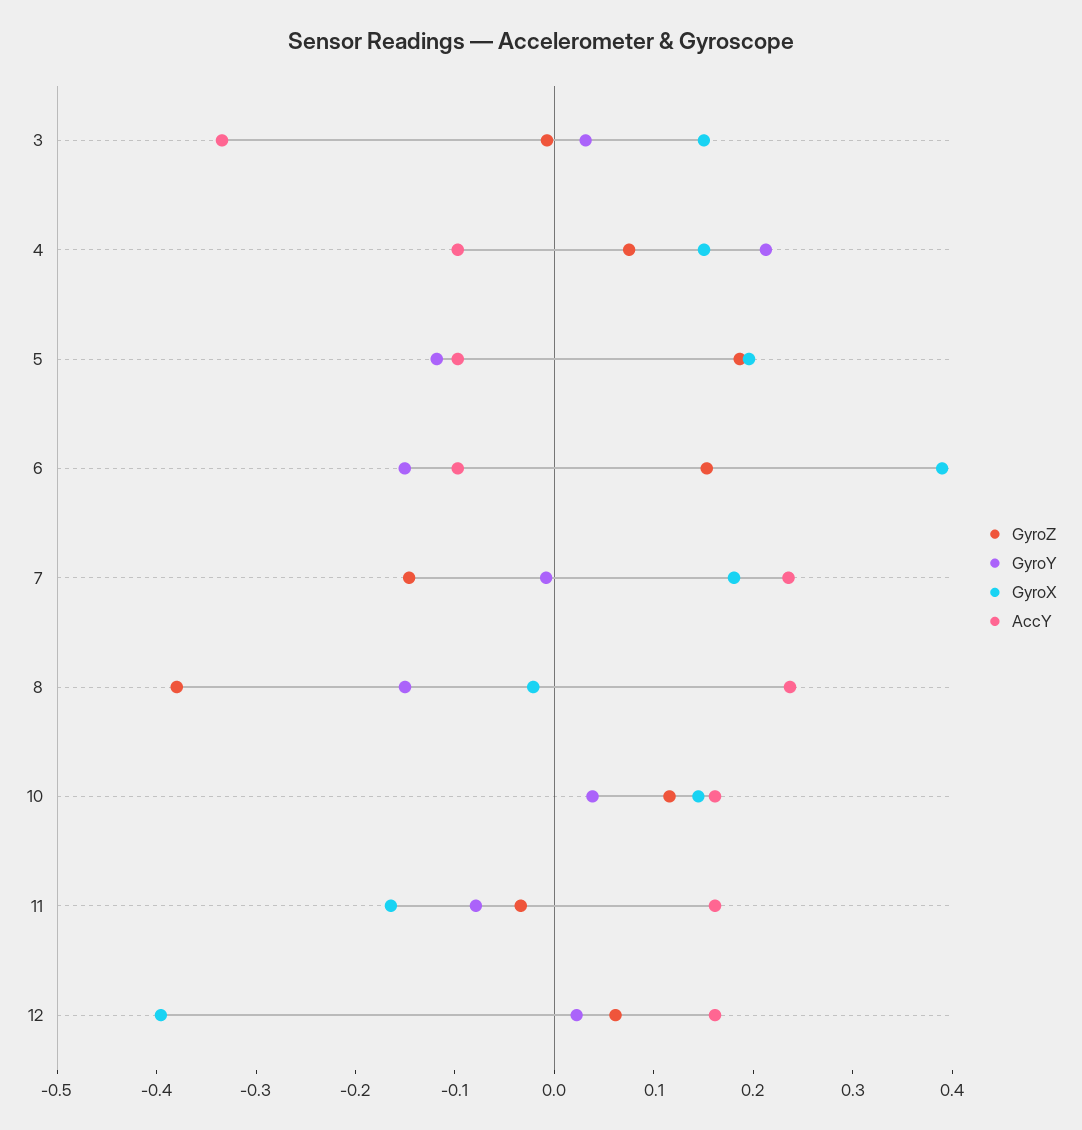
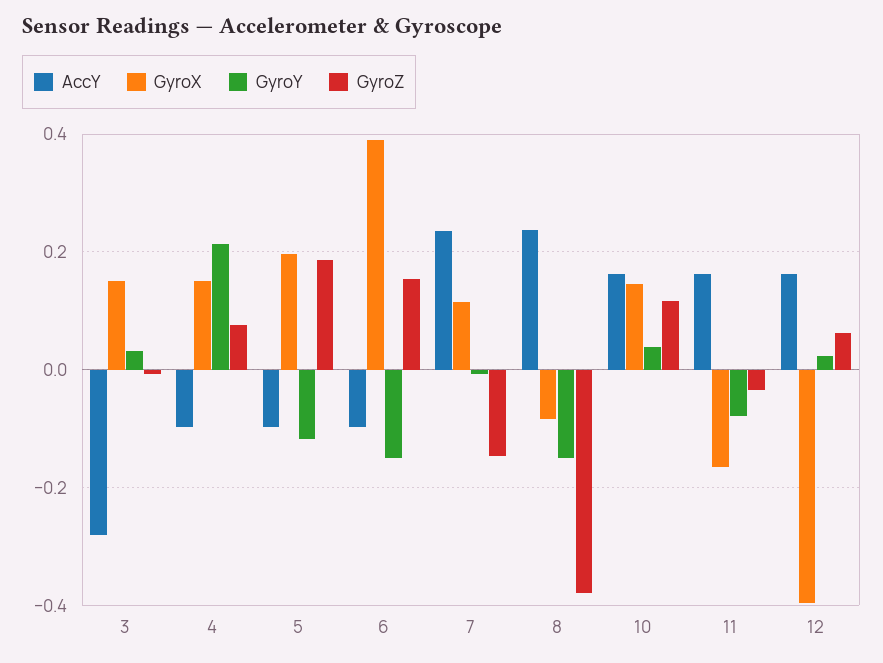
AccY, 3: -0.34 -> -0.28
GyroX, 7: 0.18 -> 0.12
GyroX, 8: -0.02 -> -0.08

